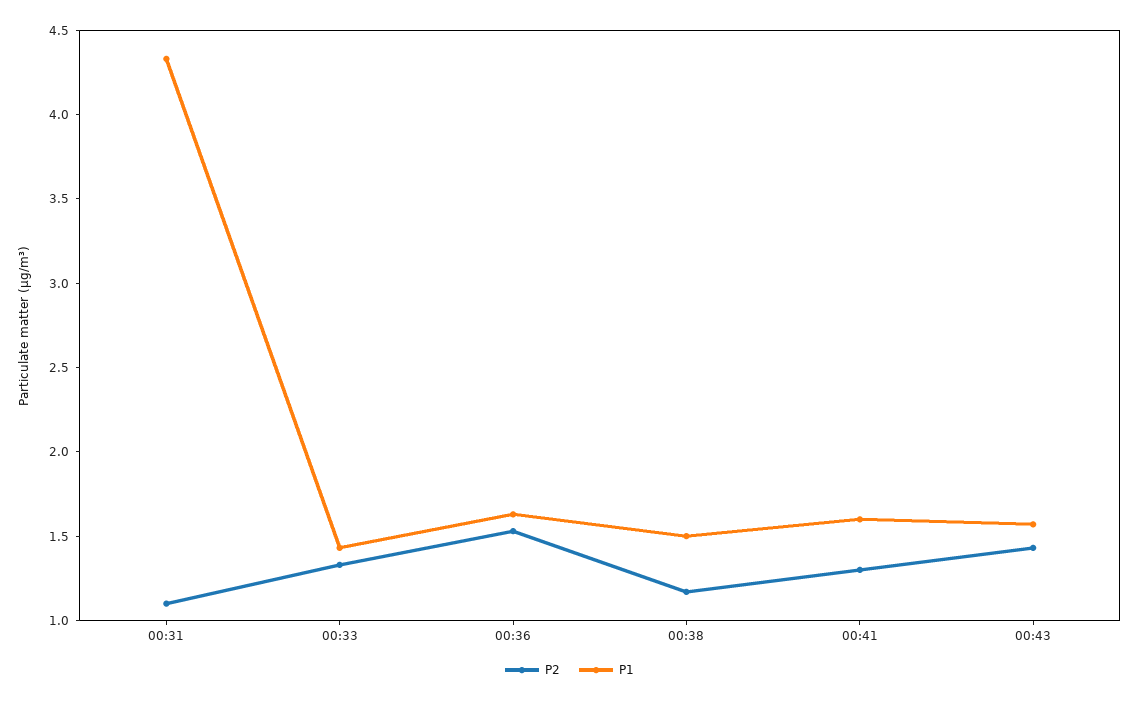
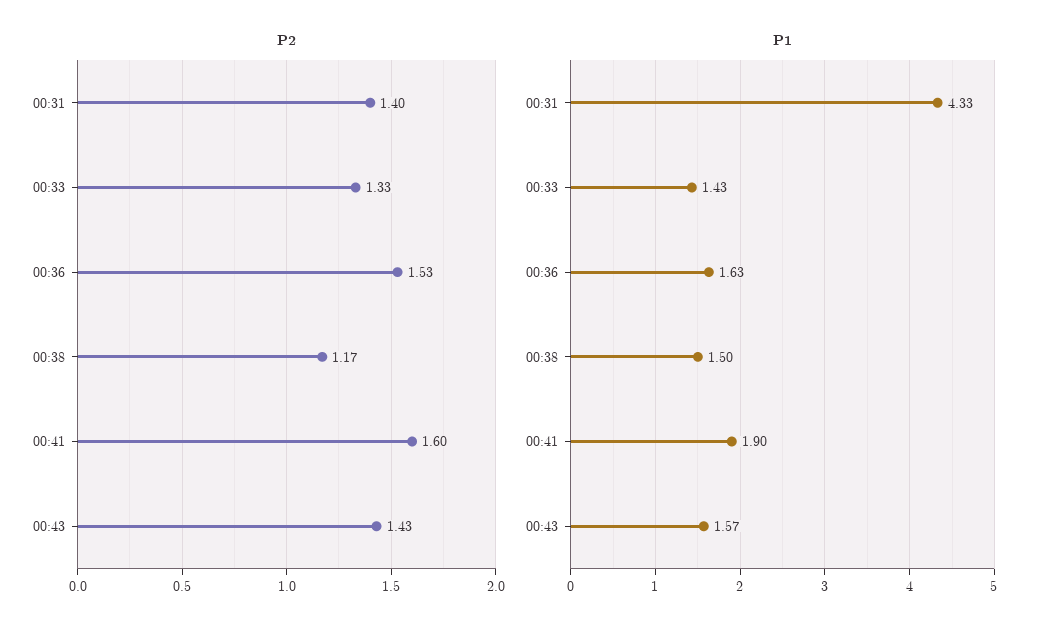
P2, 00:31: 1.1 -> 1.4
P2, 00:41: 1.3 -> 1.6
P1, 00:41: 1.6 -> 1.9

